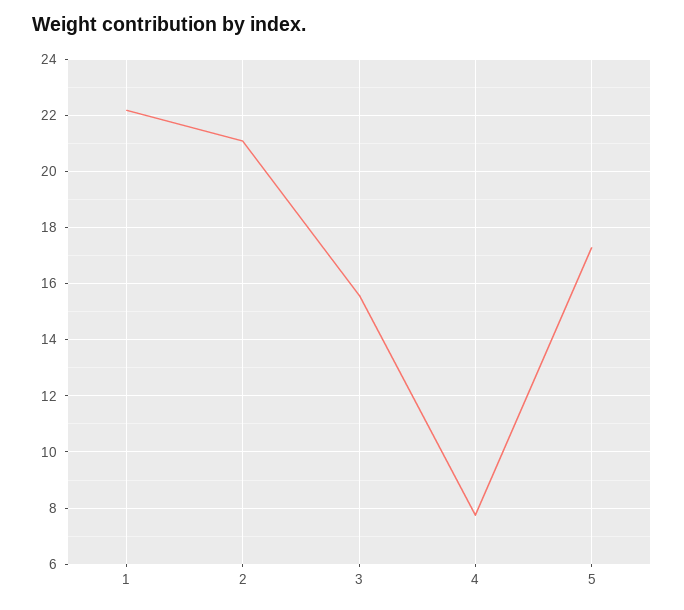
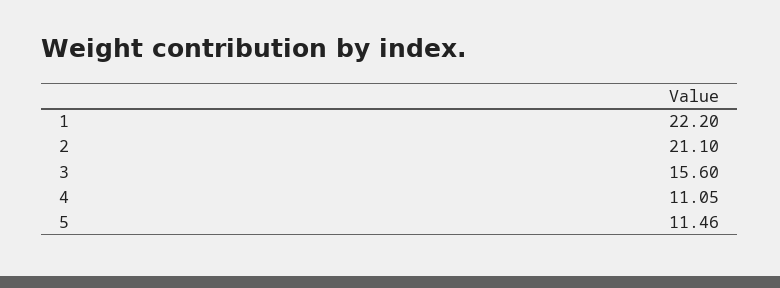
4: 7.75 -> 11.05
5: 17.25 -> 11.46

